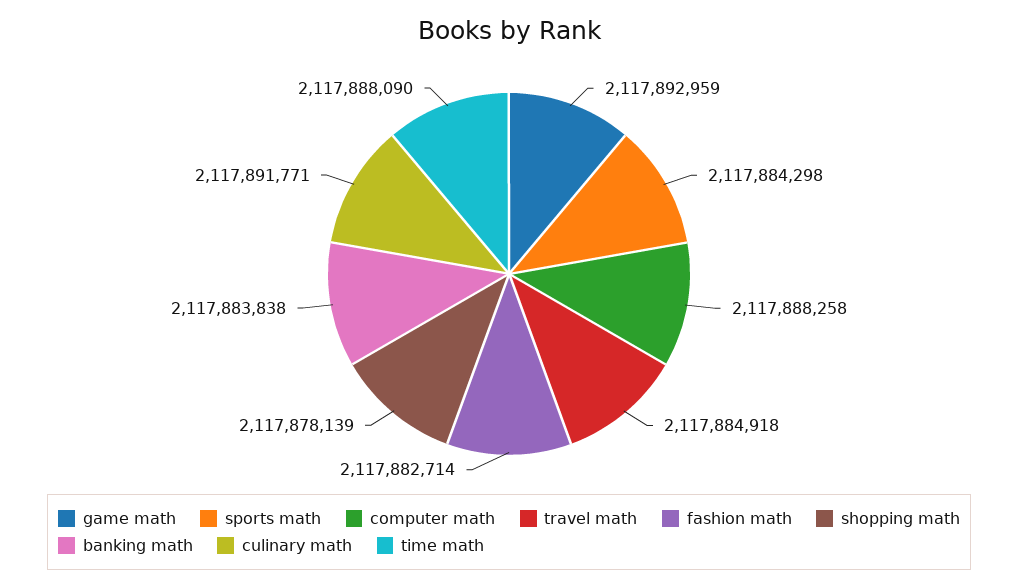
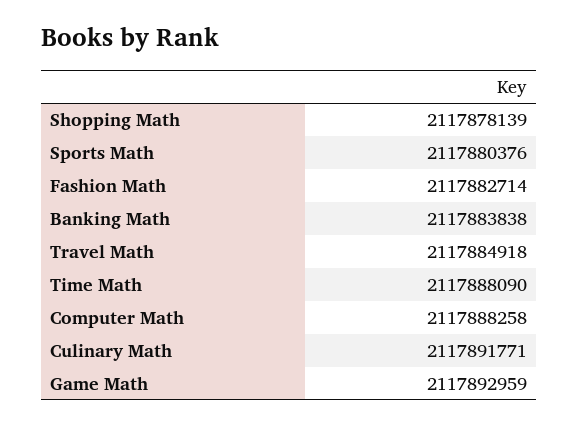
sports math: 2117884298 -> 2117880376

